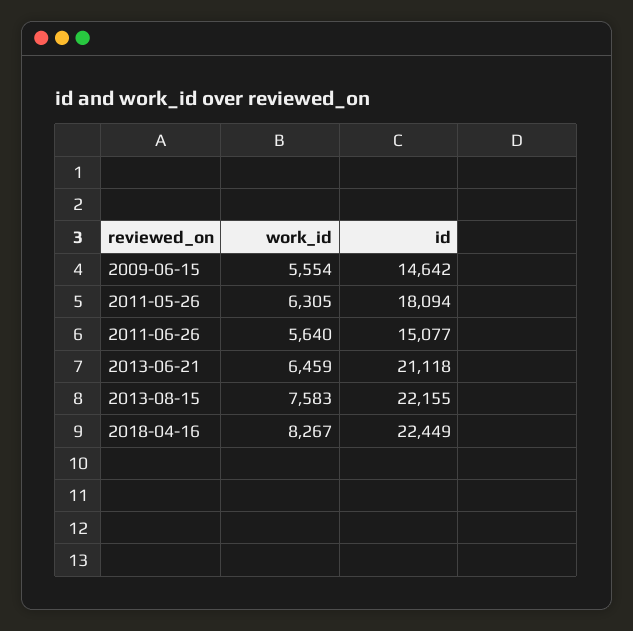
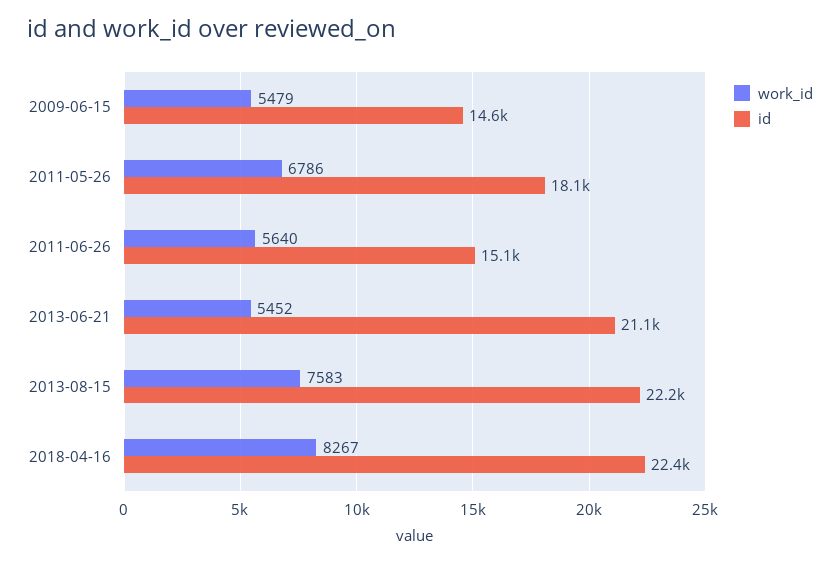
work_id, 2009-06-15: 5554 -> 5479
work_id, 2011-05-26: 6305 -> 6786
work_id, 2013-06-21: 6459 -> 5452

